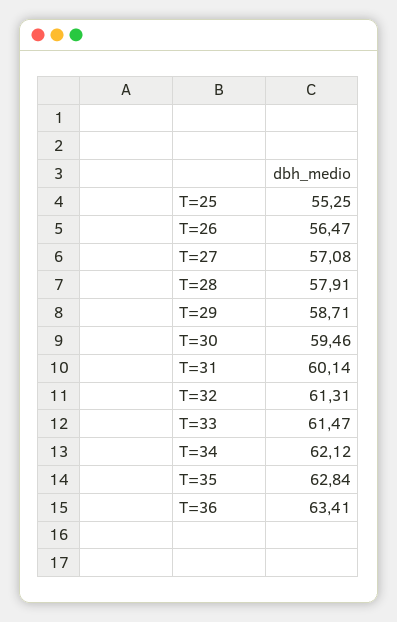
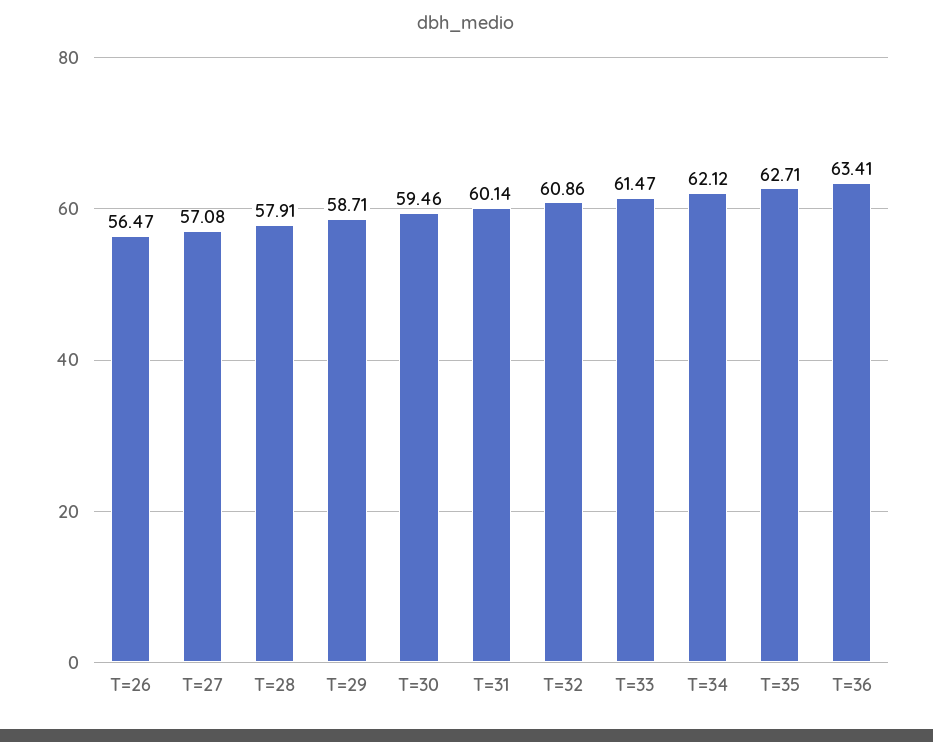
T=25: 55.25 -> none
T=32: 61.31 -> 60.86
T=35: 62.84 -> 62.71

